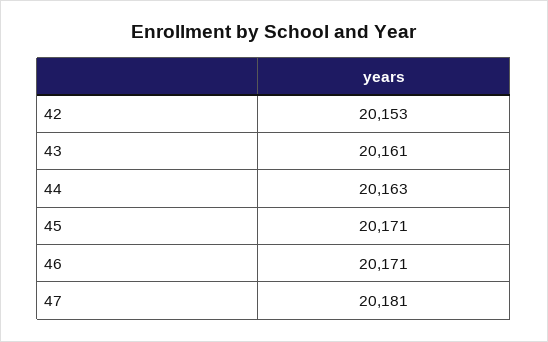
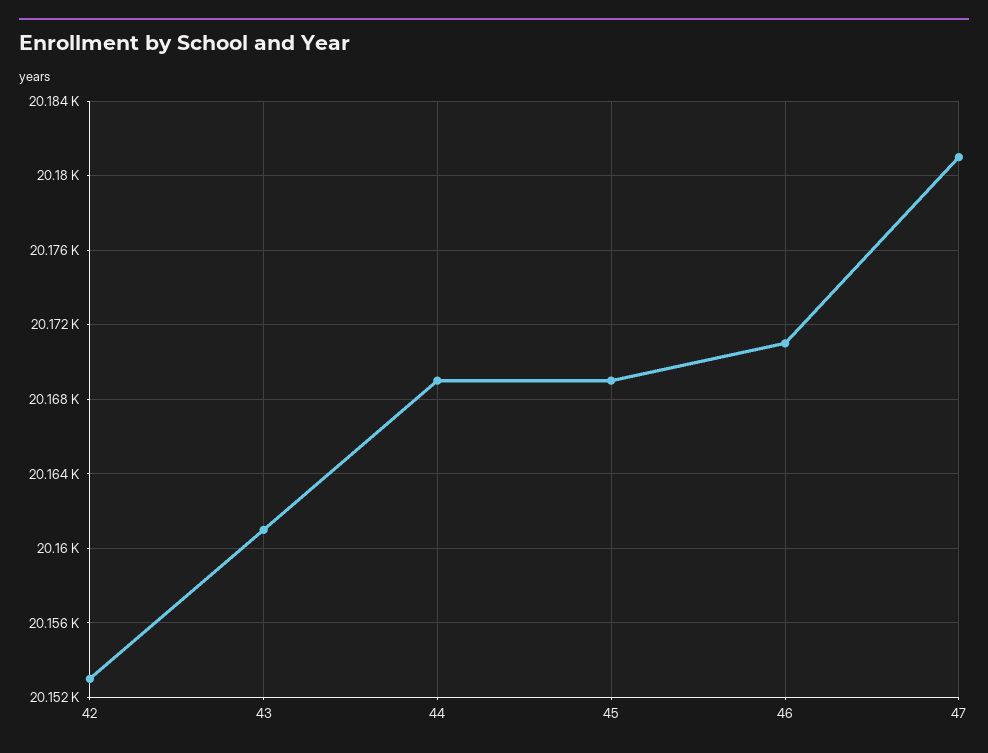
44: 20163 -> 20169
45: 20171 -> 20169

